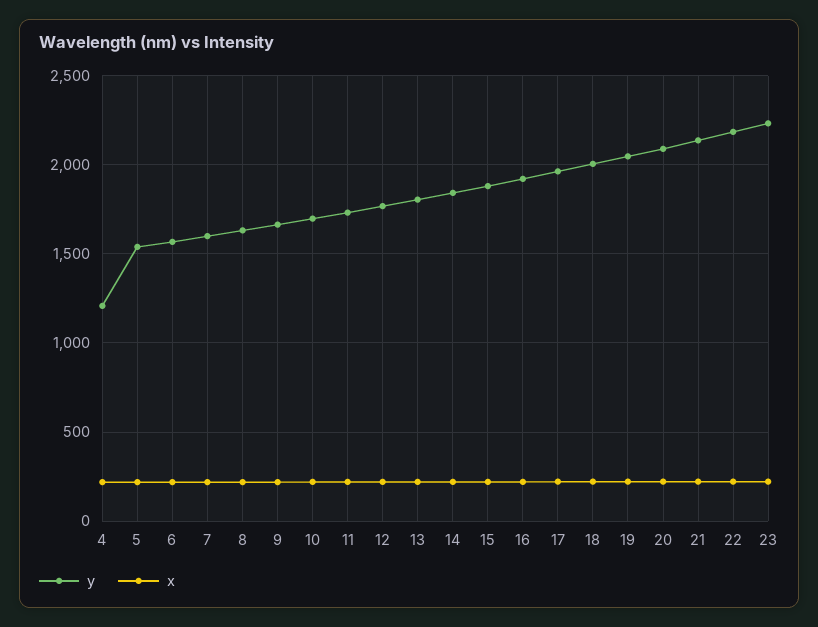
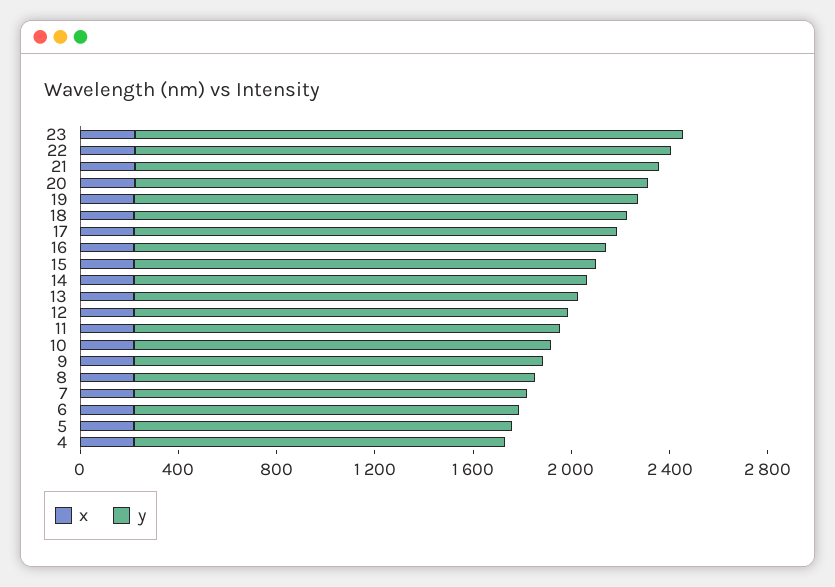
y, 4: 1200 -> 1500

